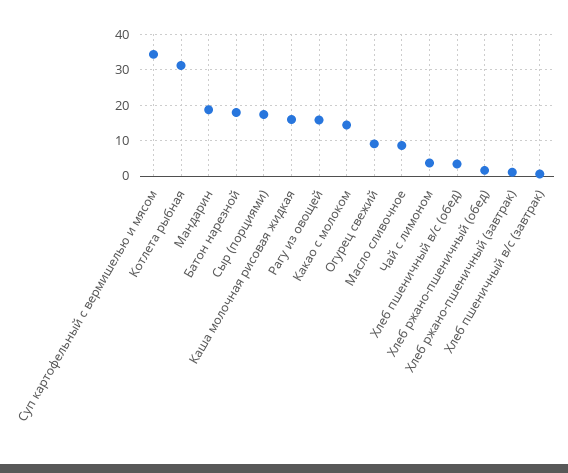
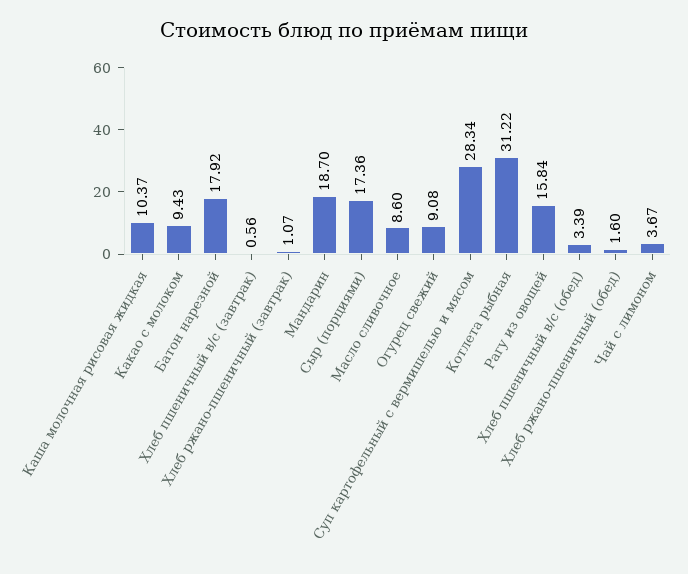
Суп картофельный с вермишелью и мясом: 34 -> 28.34
Каша молочная рисовая жидкая: 16 -> 10.37
Какао с молоком: 14 -> 9.43

